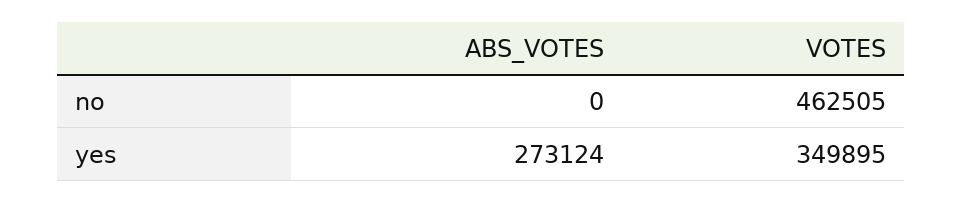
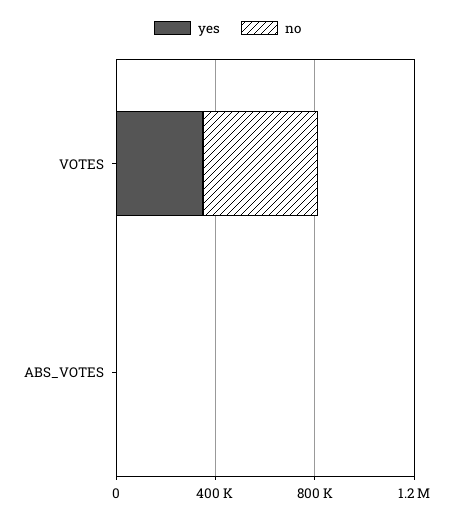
yes, ABS_VOTES: 273124 -> 0

